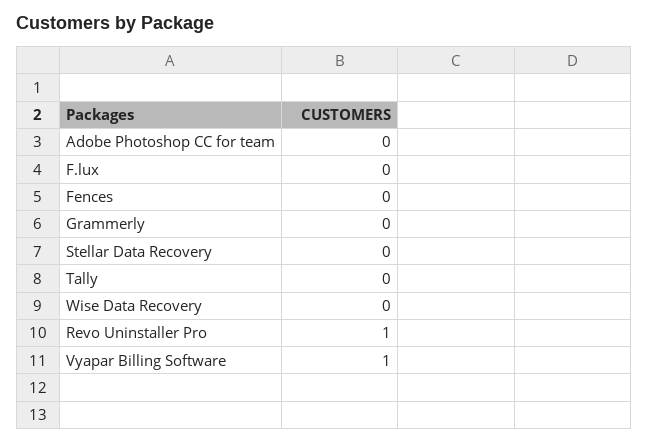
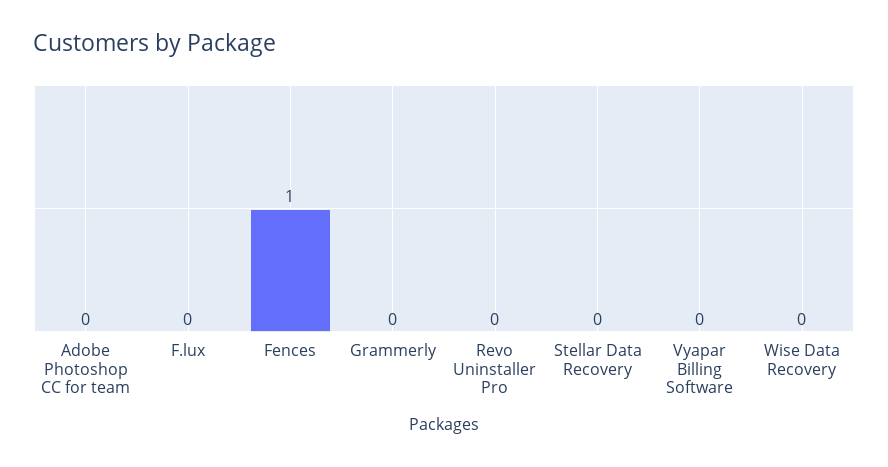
Fences: 0 -> 1
Tally: 0 -> none
Revo Uninstaller Pro: 1 -> 0
Vyapar Billing Software: 1 -> 0

